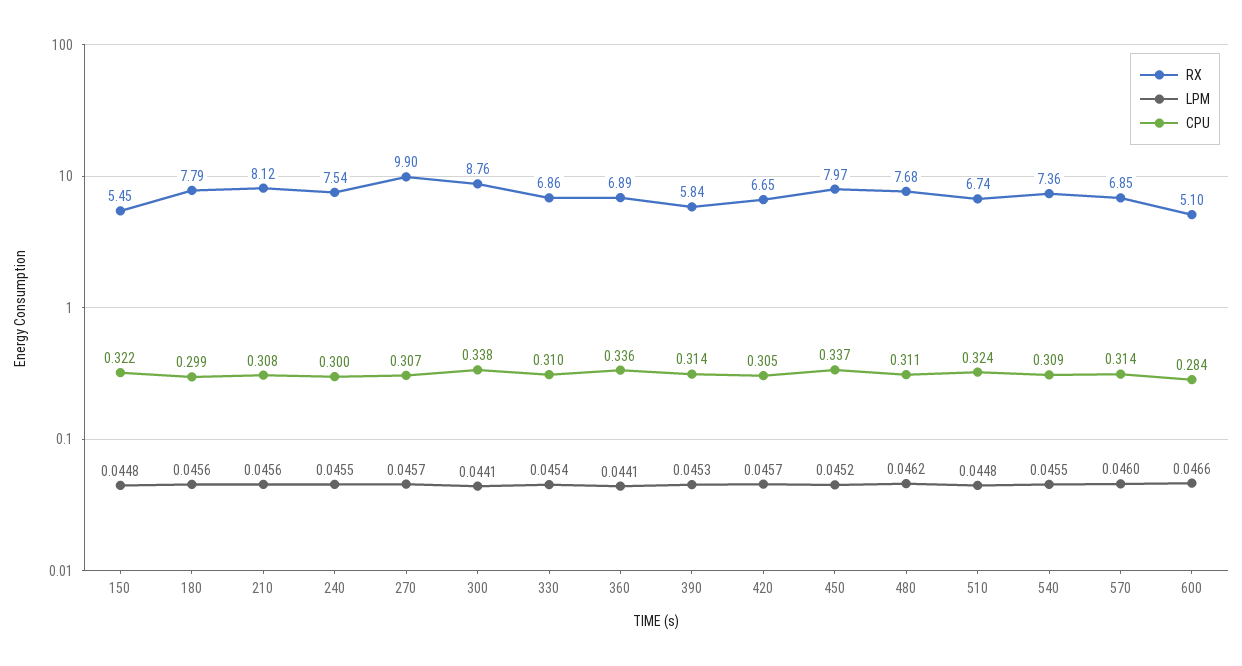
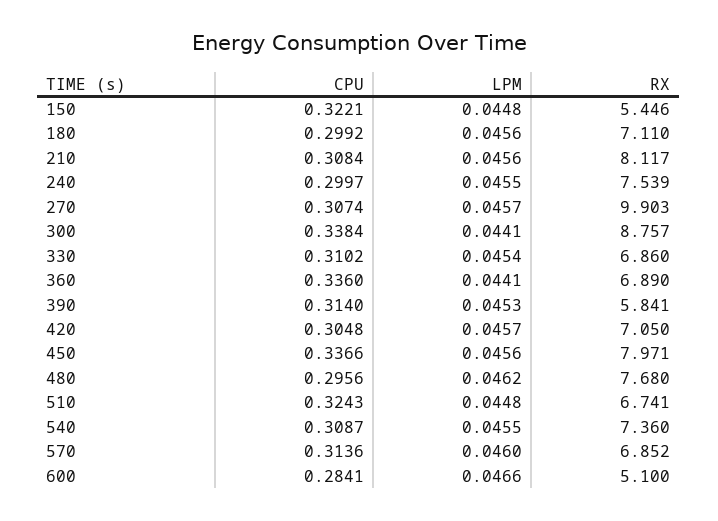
RX, 180: 7.79 -> 7.11
RX, 420: 6.65 -> 7.05
LPM, 450: 0.0452 -> 0.0456
CPU, 480: 0.311 -> 0.2956

